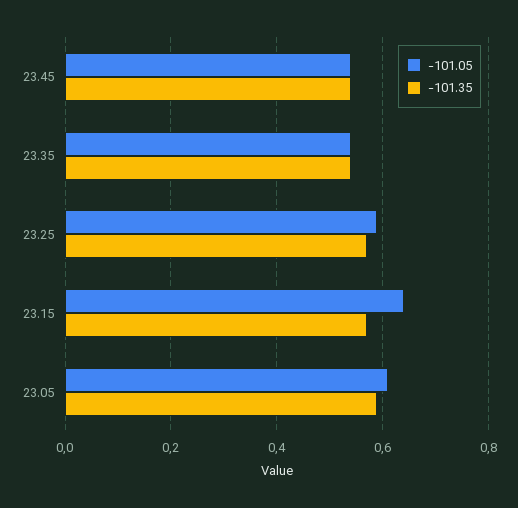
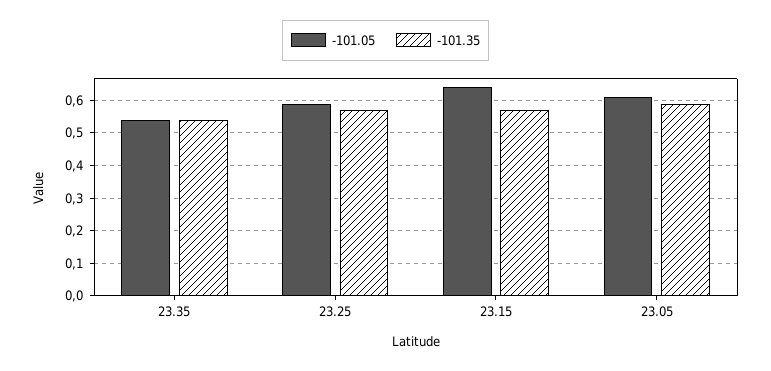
-101.05, 23.45: 0.55 -> none
-101.35, 23.45: 0.55 -> none

